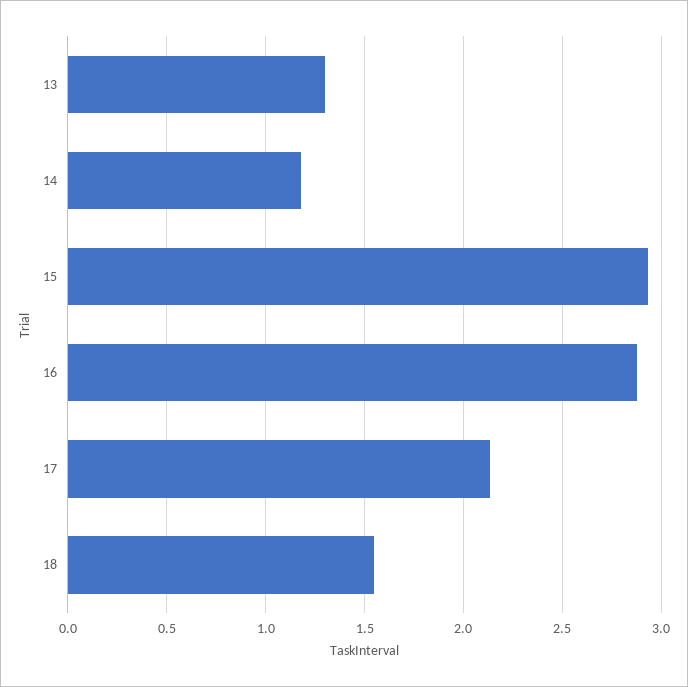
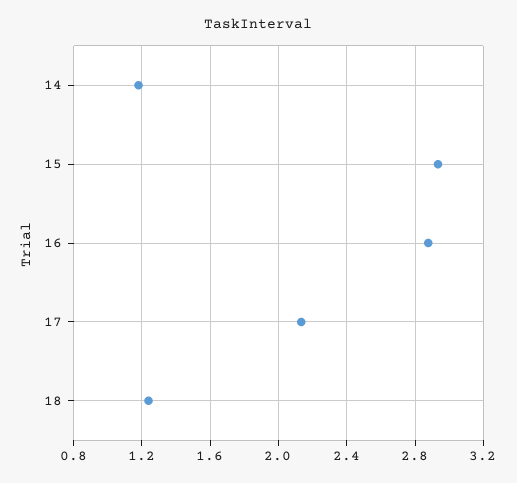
13: 1.3 -> none
18: 1.55 -> 1.25

